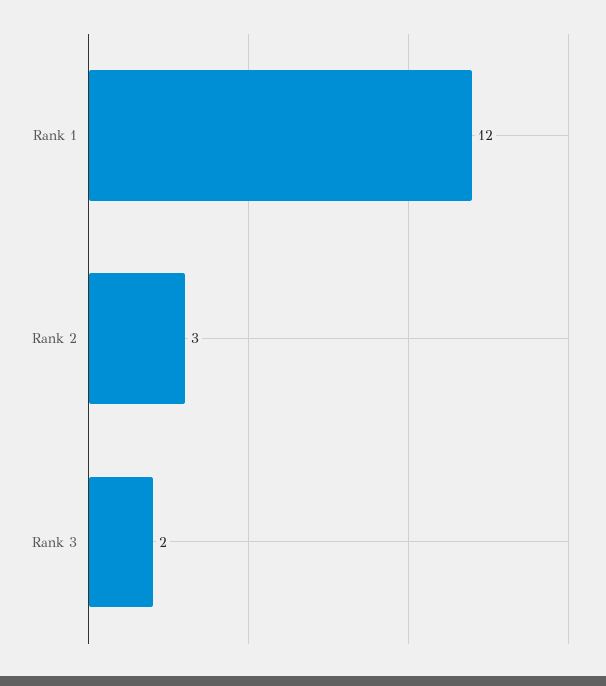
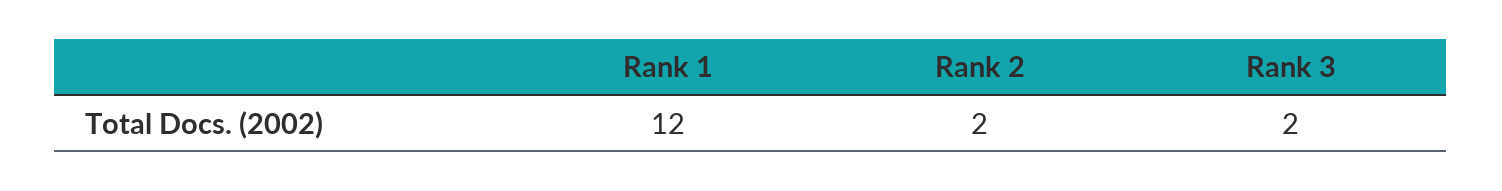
Rank 2: 3 -> 2

